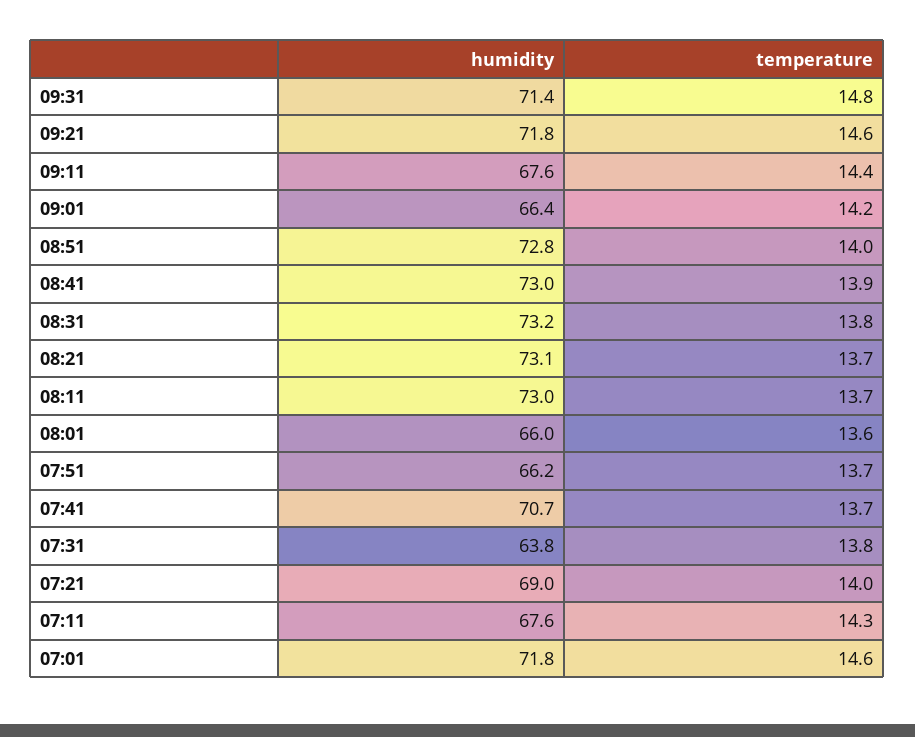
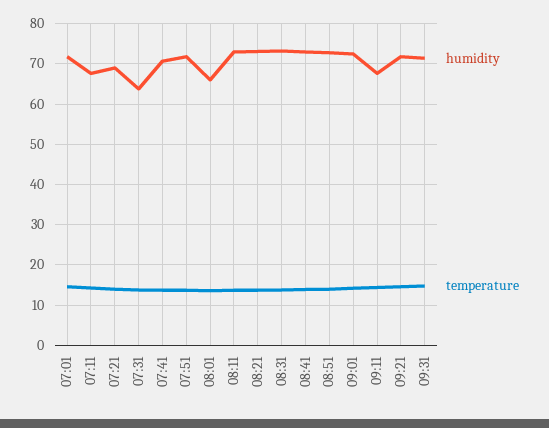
humidity, 09:01: 66.4 -> 72
humidity, 07:51: 66.2 -> 72

